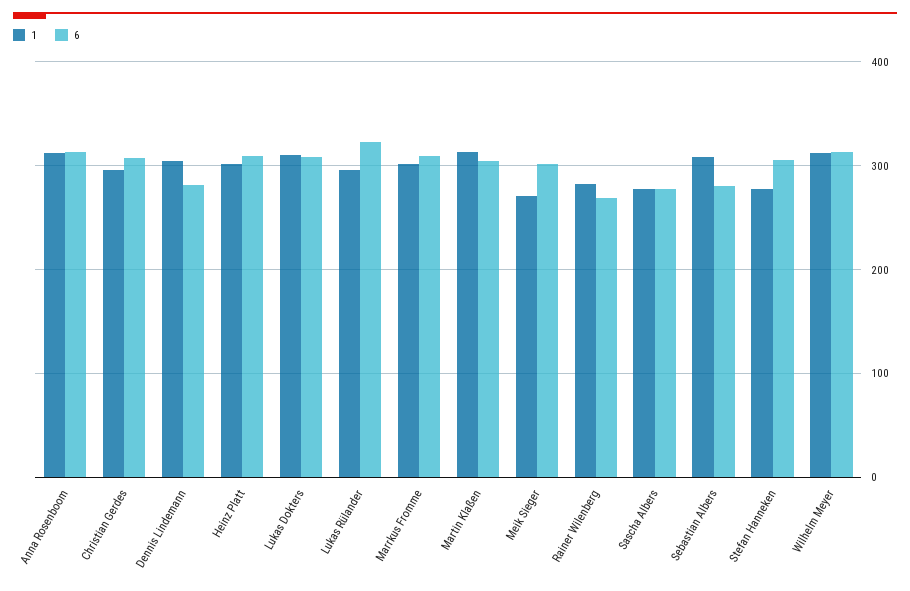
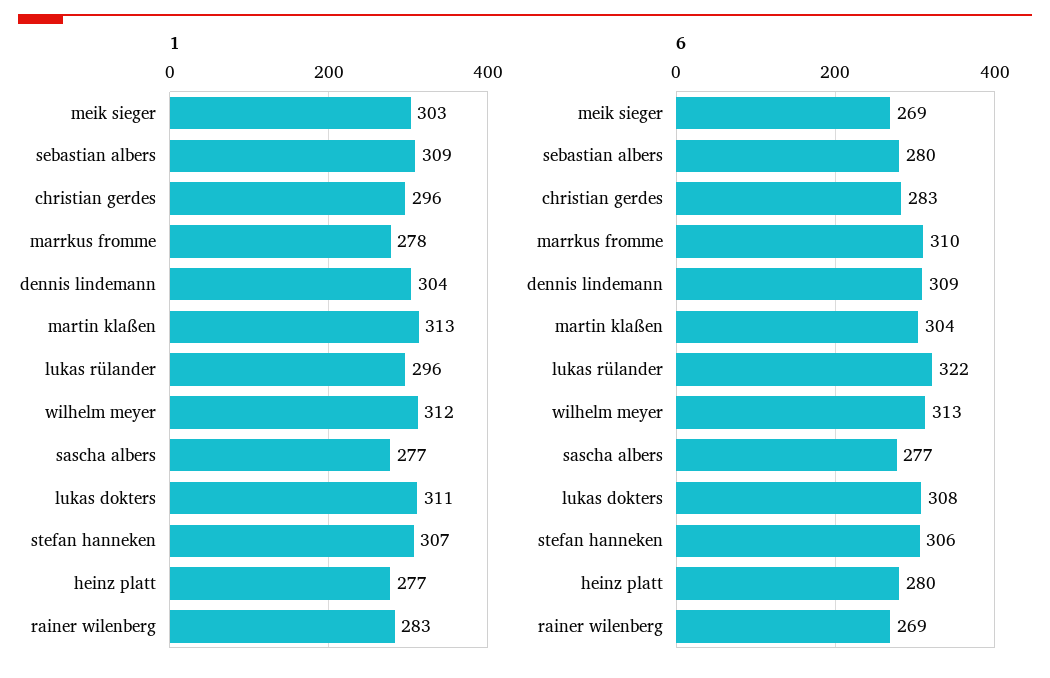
1, Anna Rosenboom: 310 -> none
6, Anna Rosenboom: 310 -> none
6, Christian Gerdes: 310 -> 283
6, Dennis Lindemann: 280 -> 309
1, Heinz Platt: 300 -> 277
6, Heinz Platt: 310 -> 280
1, Marrkus Fromme: 300 -> 278
1, Meik Sieger: 270 -> 303
6, Meik Sieger: 300 -> 269
1, Stefan Hanneken: 280 -> 307

